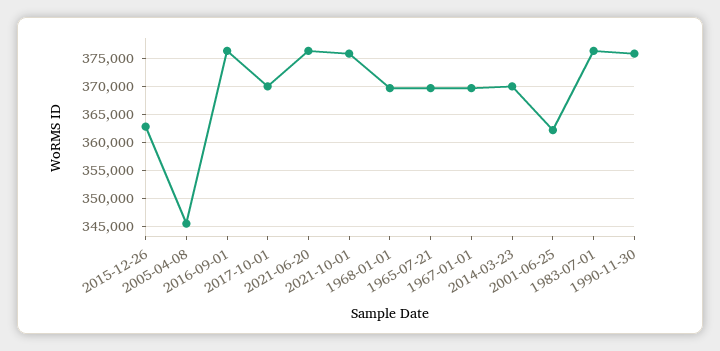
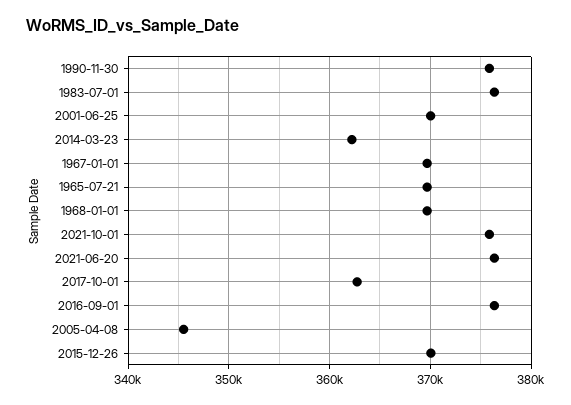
2015-12-26: 362500 -> 370000
2017-10-01: 370000 -> 363000
2014-03-23: 370000 -> 362000
2001-06-25: 362500 -> 370000

